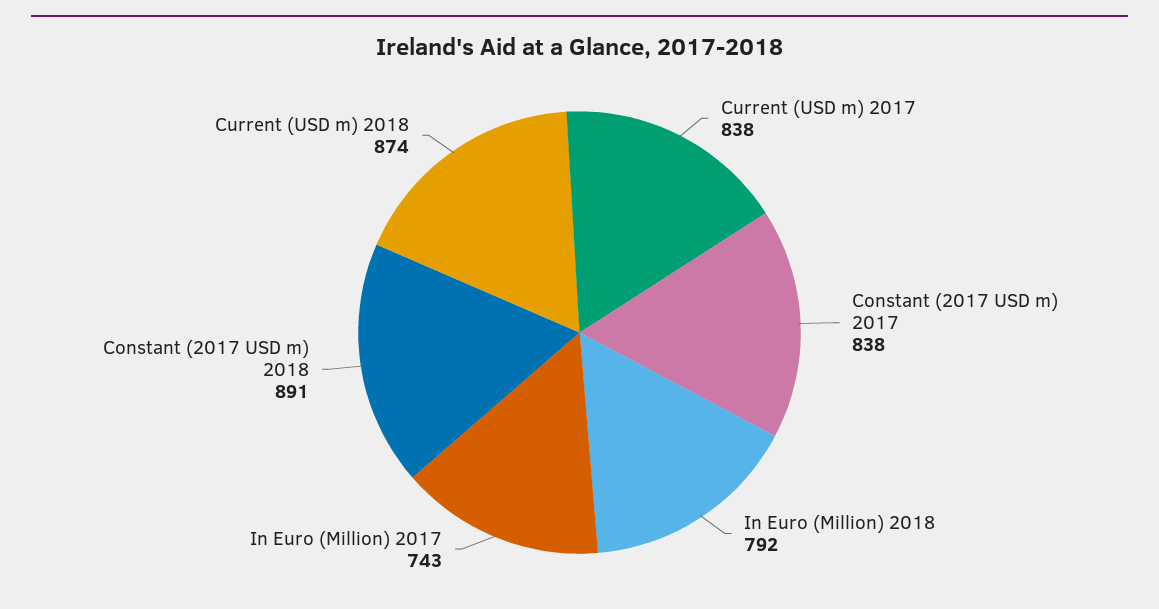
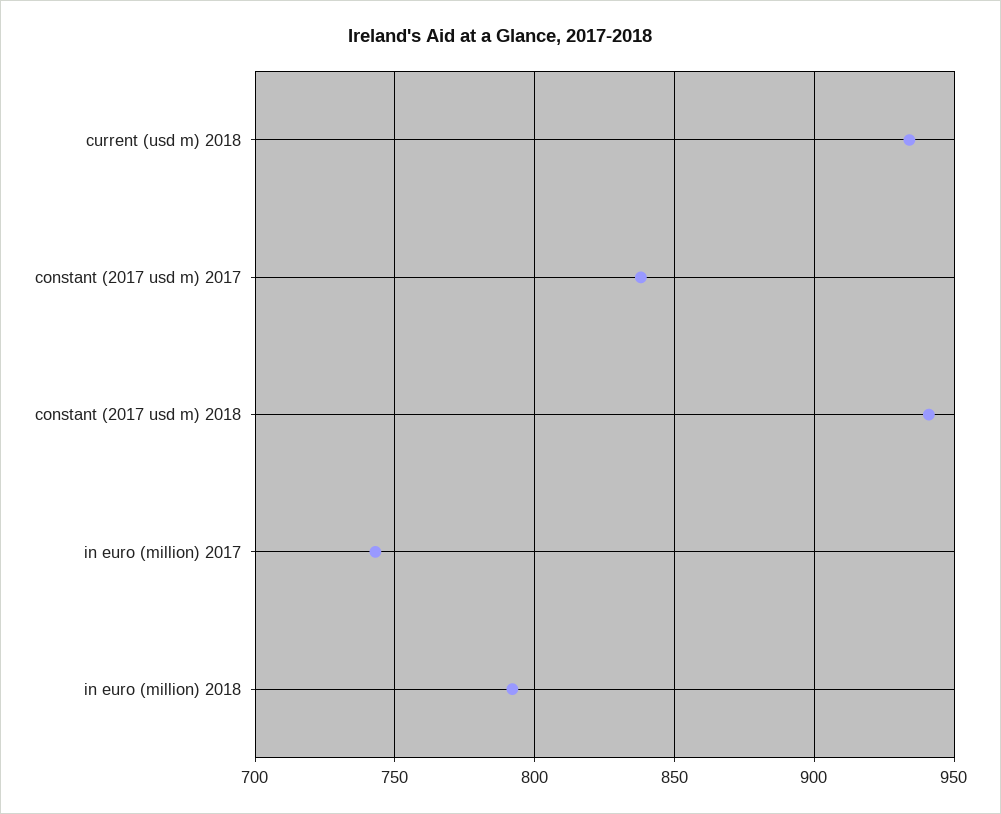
Current (USD m) 2017: 838 -> none
Constant (2017 USD m) 2018: 891 -> 940
Current (USD m) 2018: 874 -> 935

